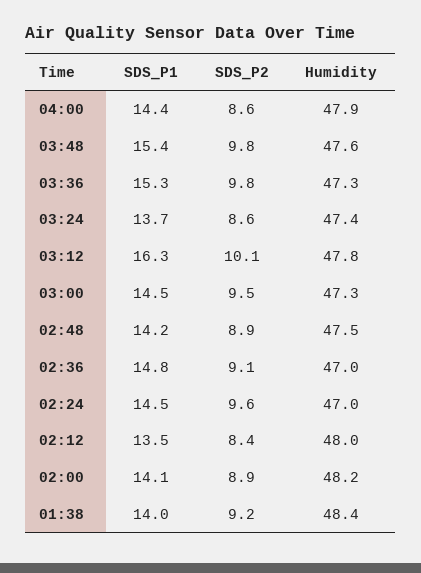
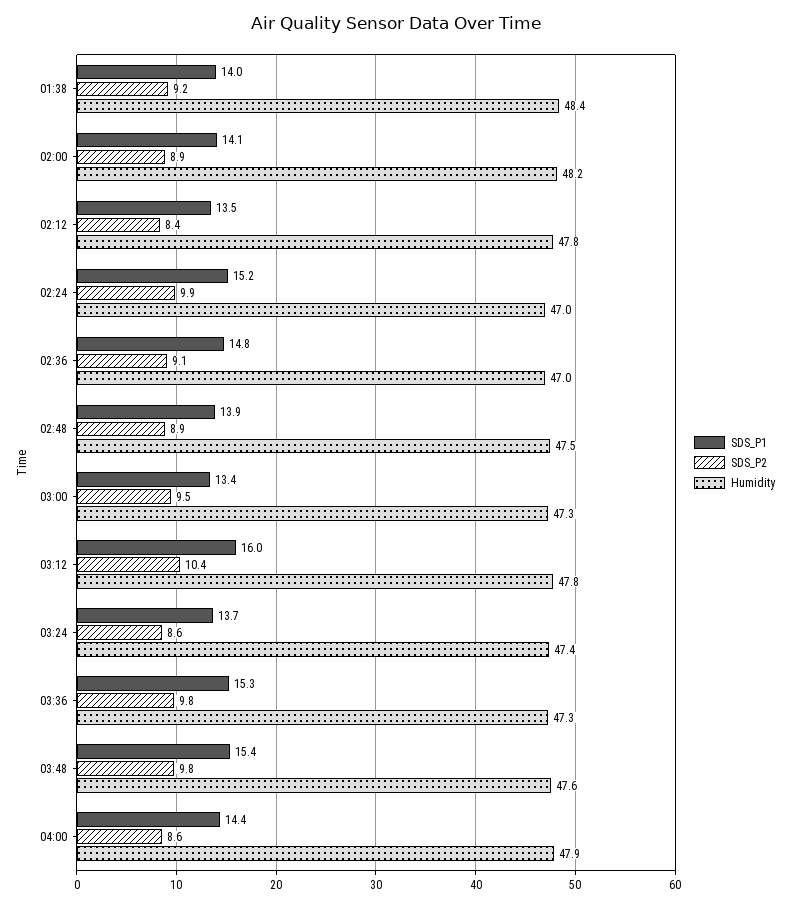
SDS_P1, 03:12: 16.3 -> 16
SDS_P2, 03:12: 10.1 -> 10.4
SDS_P1, 03:00: 14.5 -> 13.4
SDS_P1, 02:48: 14.2 -> 13.9
SDS_P1, 02:24: 14.5 -> 15.2
SDS_P2, 02:24: 9.6 -> 9.9
Humidity, 02:12: 48 -> 47.8

